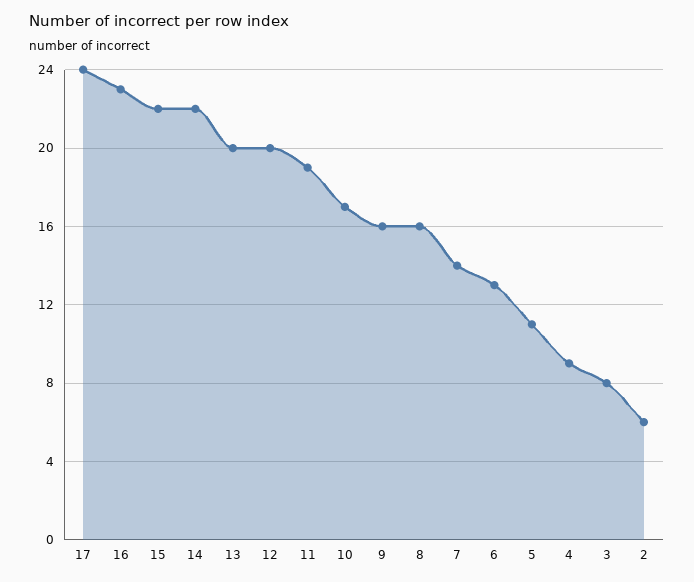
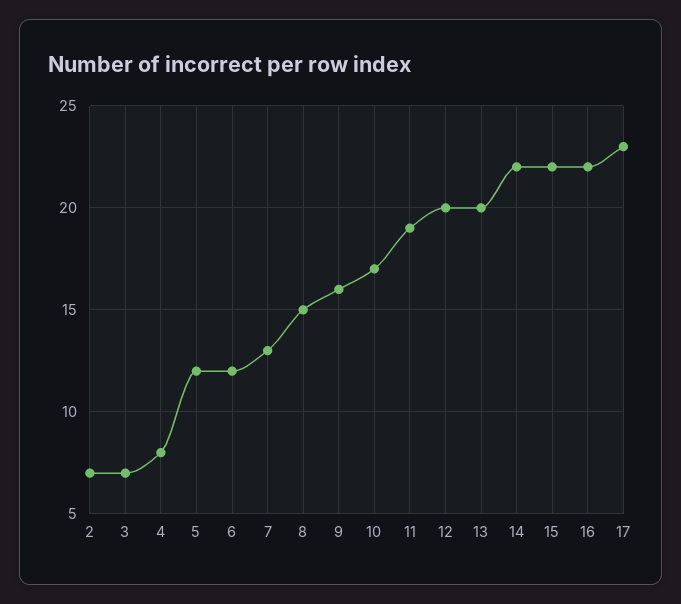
17: 24 -> 23
16: 23 -> 22
8: 16 -> 15
7: 14 -> 13
6: 13 -> 12
5: 11 -> 12
4: 9 -> 8
3: 8 -> 7
2: 6 -> 7

